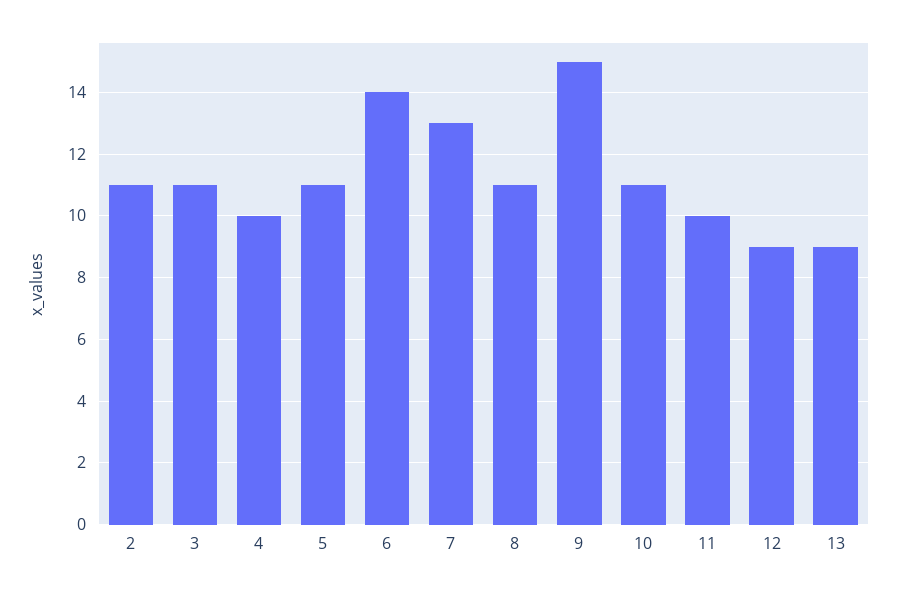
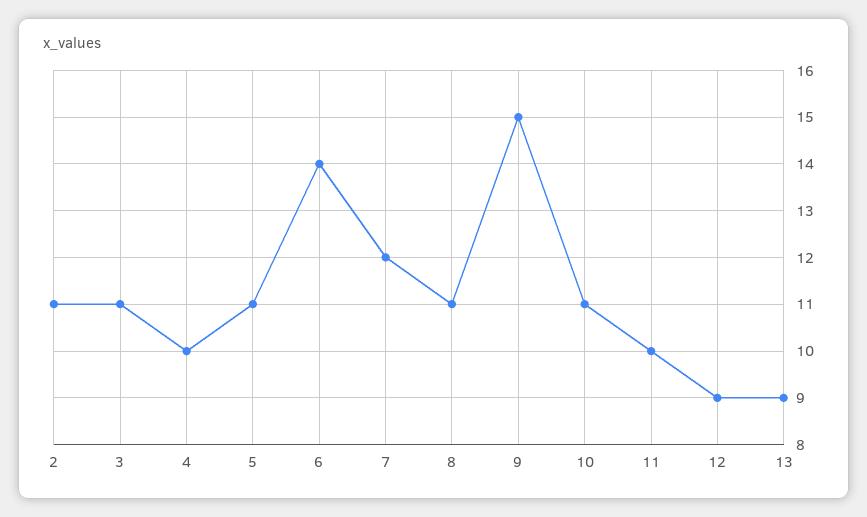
7: 13 -> 12

